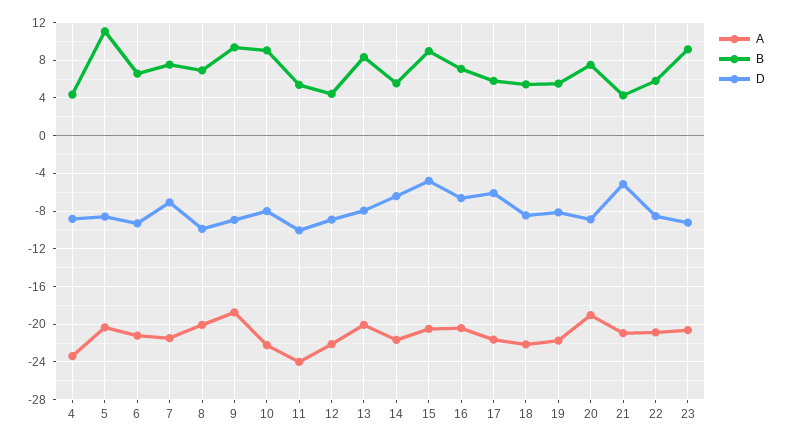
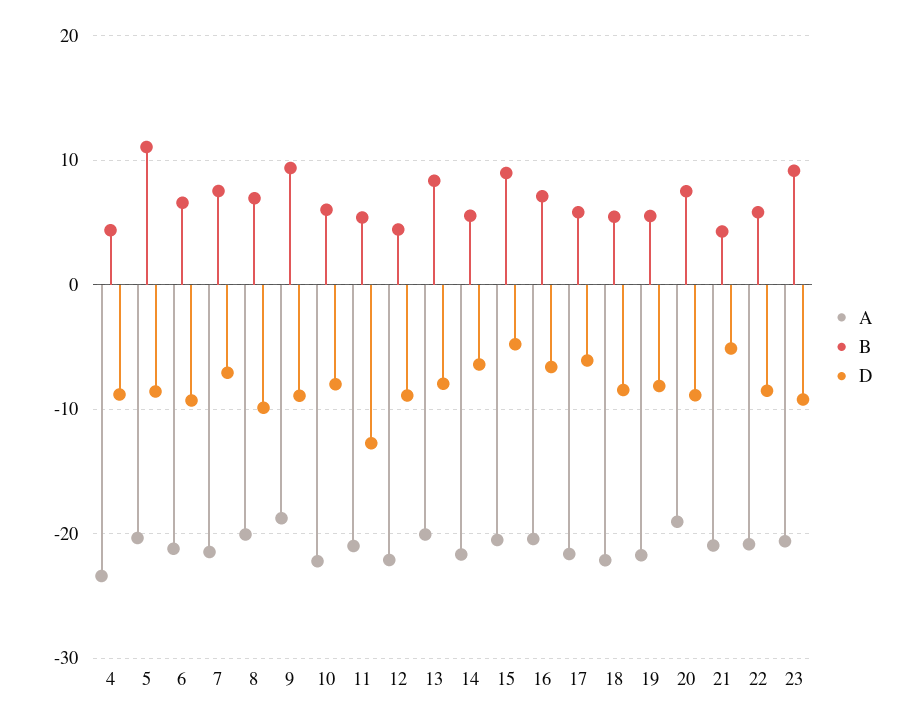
B, 10: 9 -> 6
A, 11: -24 -> -21
D, 11: -10 -> -13

